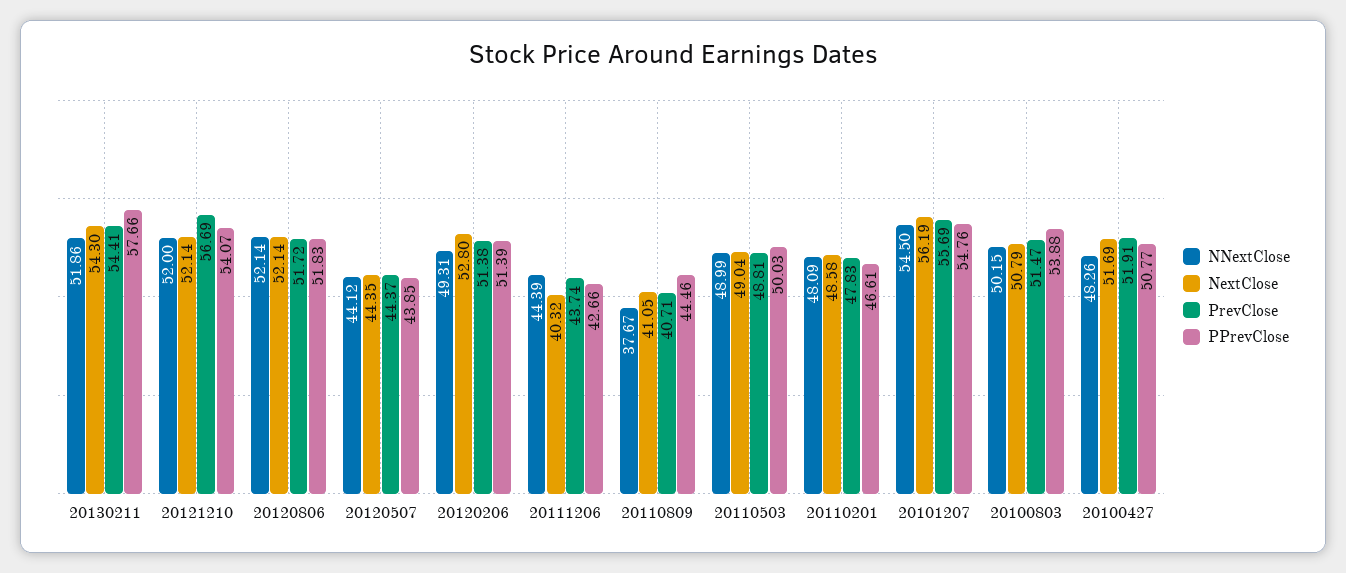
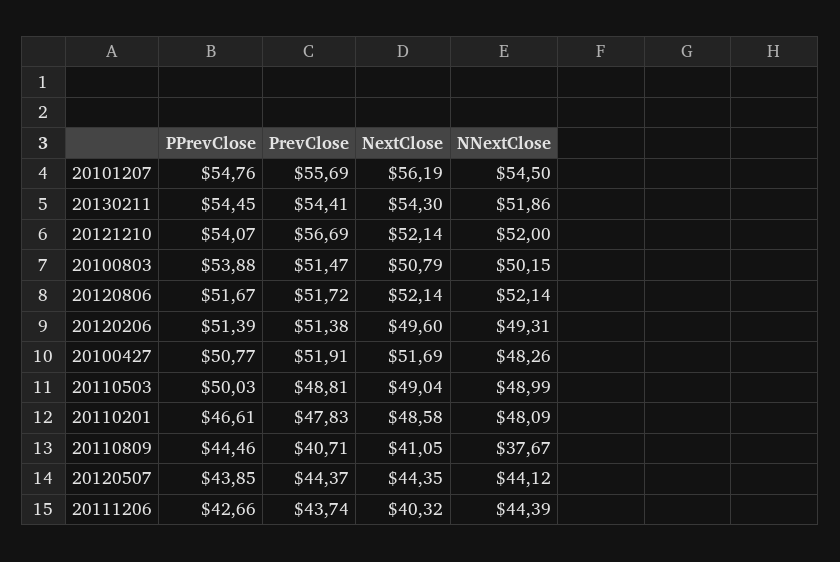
PPrevClose, 20130211: 57.66 -> 54.45
PPrevClose, 20120806: 51.83 -> 51.67
NextClose, 20120206: 52.8 -> 49.6

